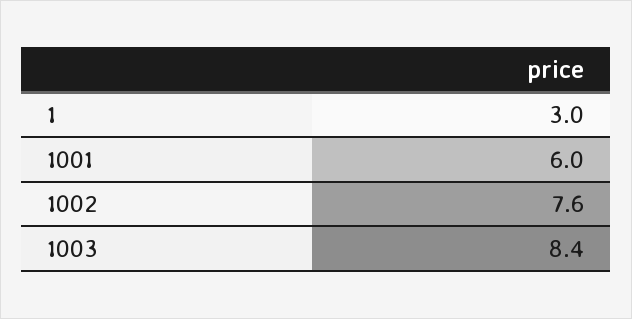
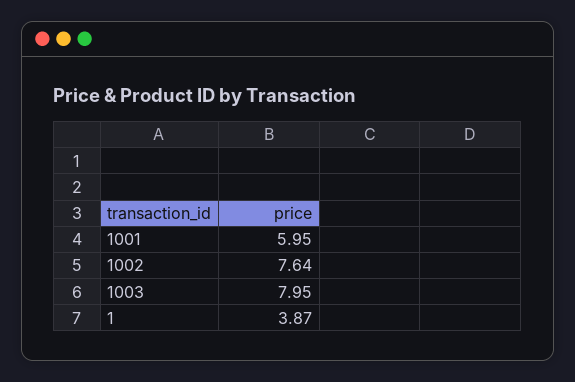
1: 3 -> 3.87
1003: 8.4 -> 7.95

